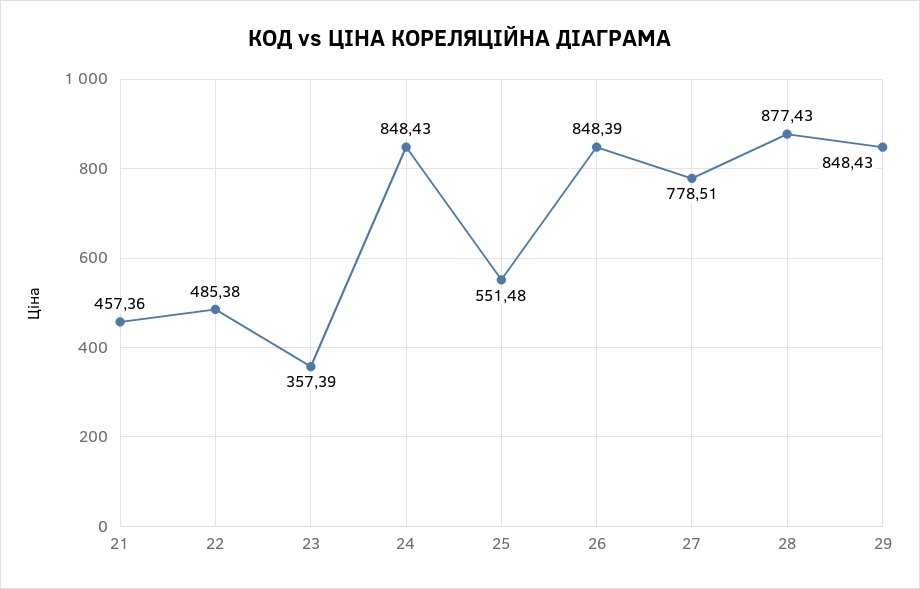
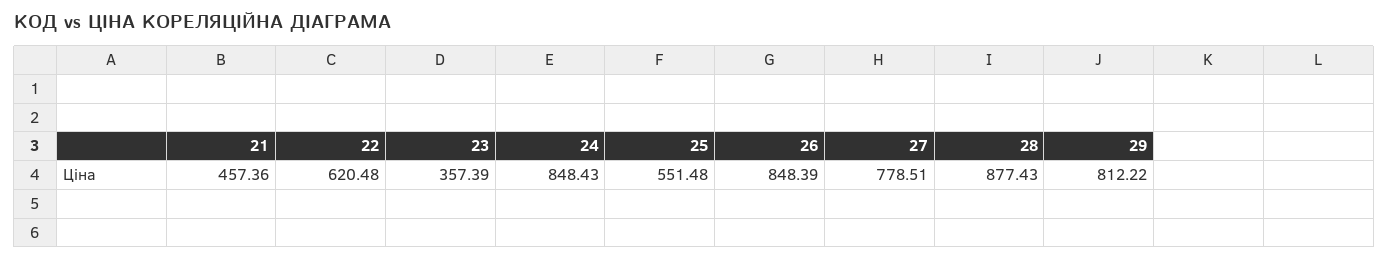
22: 485.38 -> 620.48
29: 848.43 -> 812.22

